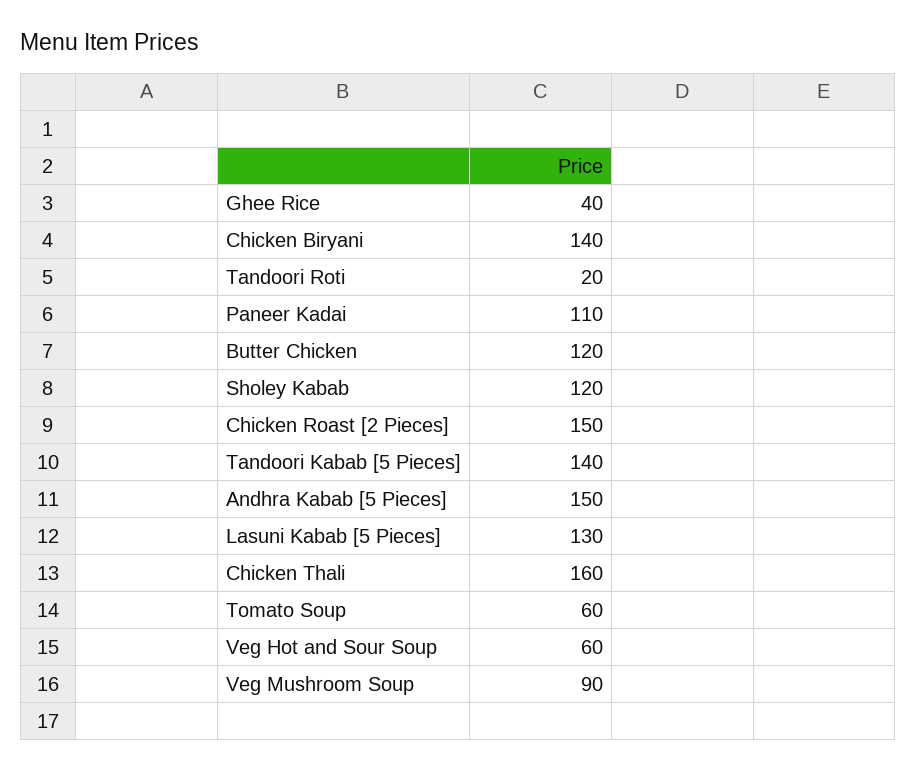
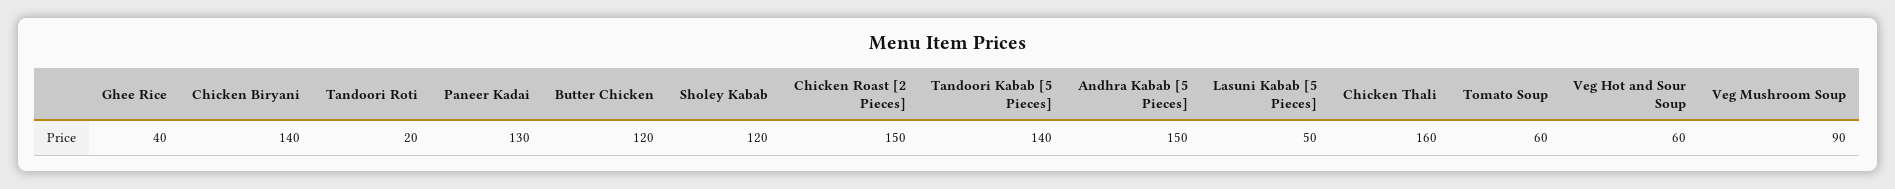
Paneer Kadai: 110 -> 130
Lasuni Kabab [5 Pieces]: 130 -> 50

